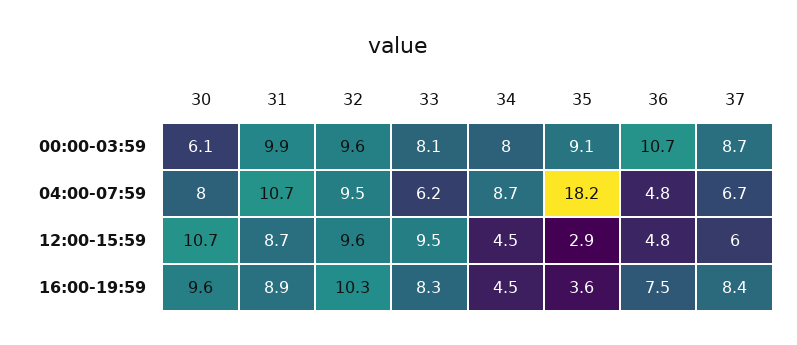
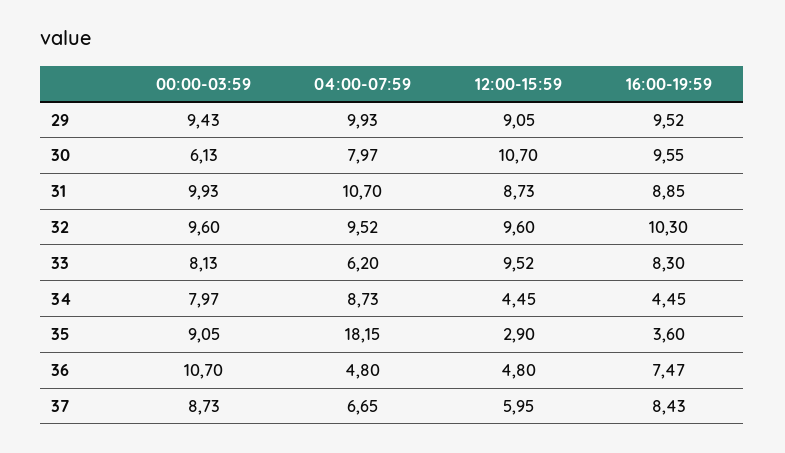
29, 00:00-03:59: none -> 9.43
29, 04:00-07:59: none -> 9.93
29, 12:00-15:59: none -> 9.05
29, 16:00-19:59: none -> 9.52

